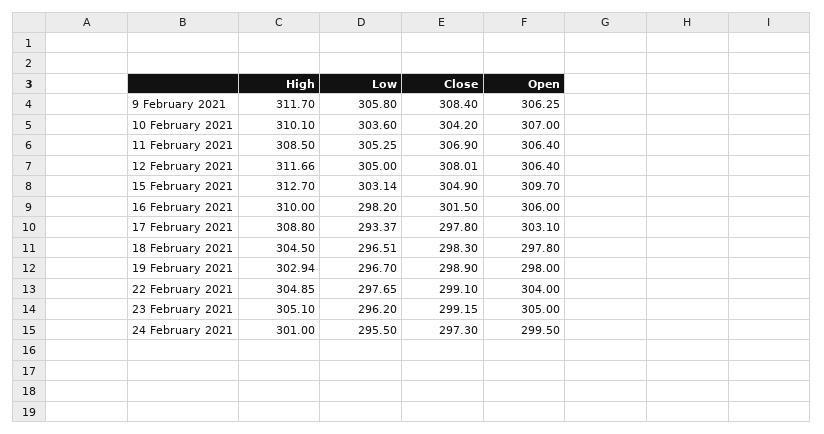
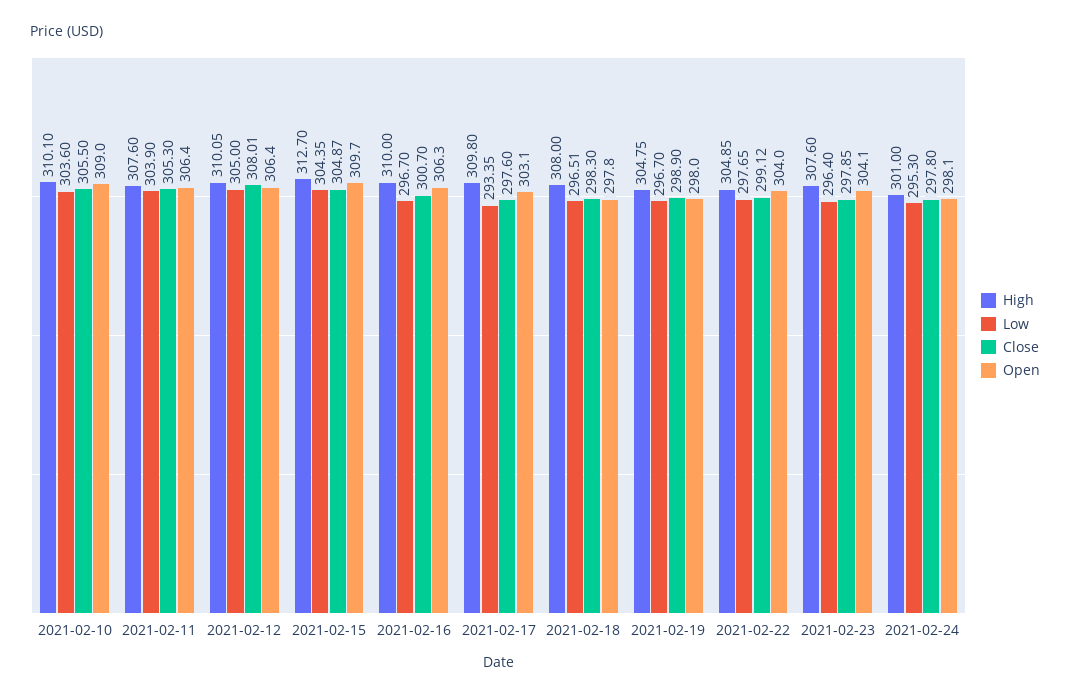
High, 9 February 2021: 311.7 -> none
Low, 9 February 2021: 305.8 -> none
Close, 9 February 2021: 308.4 -> none
Open, 9 February 2021: 306.25 -> none
Close, 10 February 2021: 304.2 -> 305.5
Open, 10 February 2021: 307 -> 309
High, 11 February 2021: 308.5 -> 307.6
Low, 11 February 2021: 305.25 -> 303.9
Close, 11 February 2021: 306.9 -> 305.3
High, 12 February 2021: 311.66 -> 310.05
Low, 15 February 2021: 303.14 -> 304.35
Close, 15 February 2021: 304.9 -> 304.87
Low, 16 February 2021: 298.2 -> 296.7
Close, 16 February 2021: 301.5 -> 300.7
Open, 16 February 2021: 306 -> 306.3
High, 17 February 2021: 308.8 -> 309.8
Low, 17 February 2021: 293.37 -> 293.35
Close, 17 February 2021: 297.8 -> 297.6
High, 18 February 2021: 304.5 -> 308
High, 19 February 2021: 302.94 -> 304.75
Close, 22 February 2021: 299.1 -> 299.12
High, 23 February 2021: 305.1 -> 307.6
Low, 23 February 2021: 296.2 -> 296.4
Close, 23 February 2021: 299.15 -> 297.85
Open, 23 February 2021: 305 -> 304.1
Low, 24 February 2021: 295.5 -> 295.3
Close, 24 February 2021: 297.3 -> 297.8
Open, 24 February 2021: 299.5 -> 298.1

